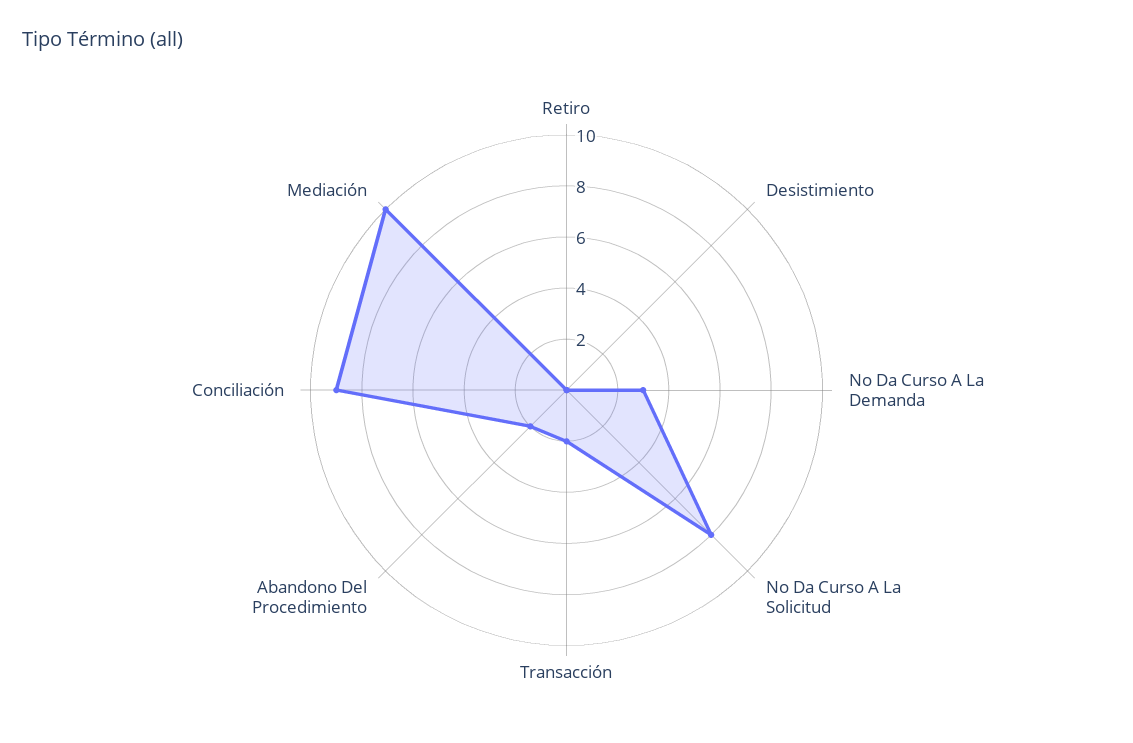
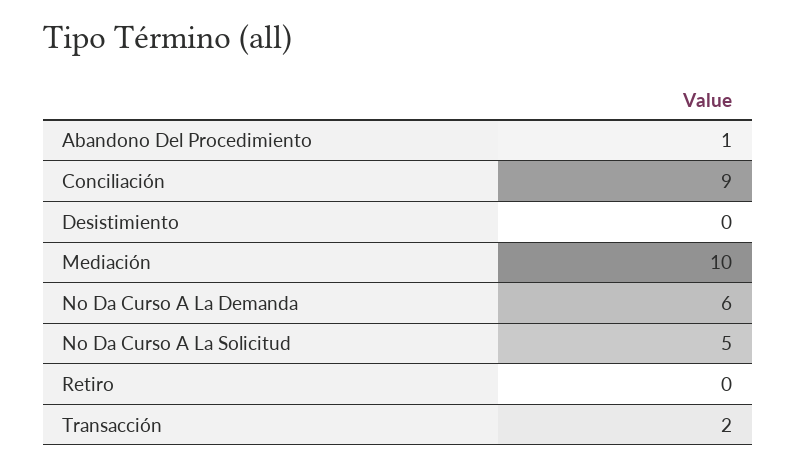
No Da Curso A La Demanda: 3 -> 6
No Da Curso A La Solicitud: 8 -> 5
Abandono Del Procedimiento: 2 -> 1

